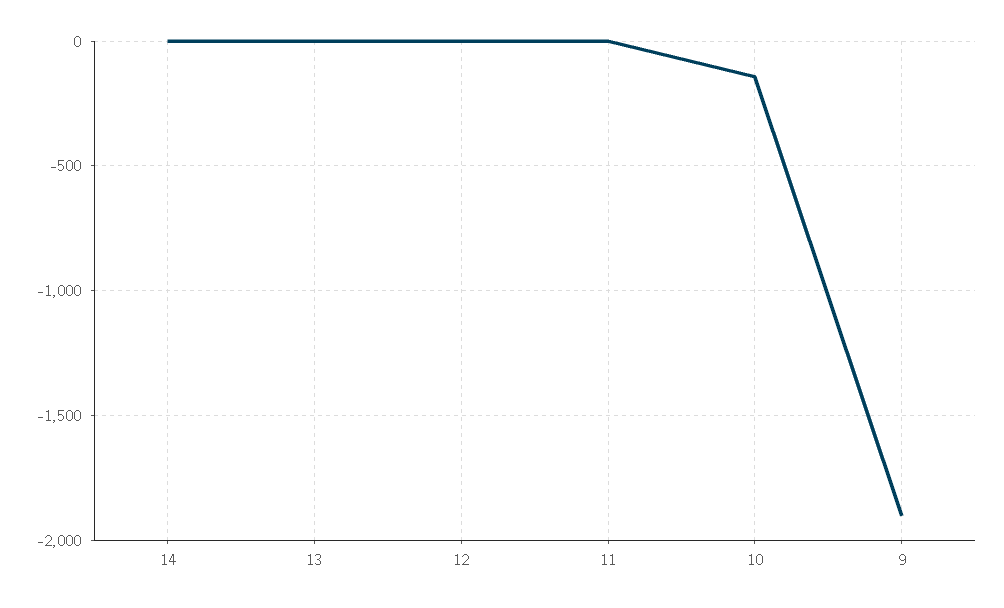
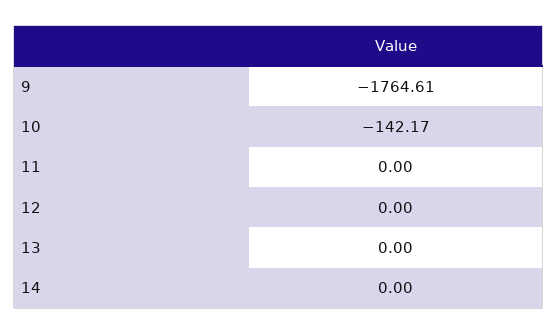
9: -1900 -> -1764.61

